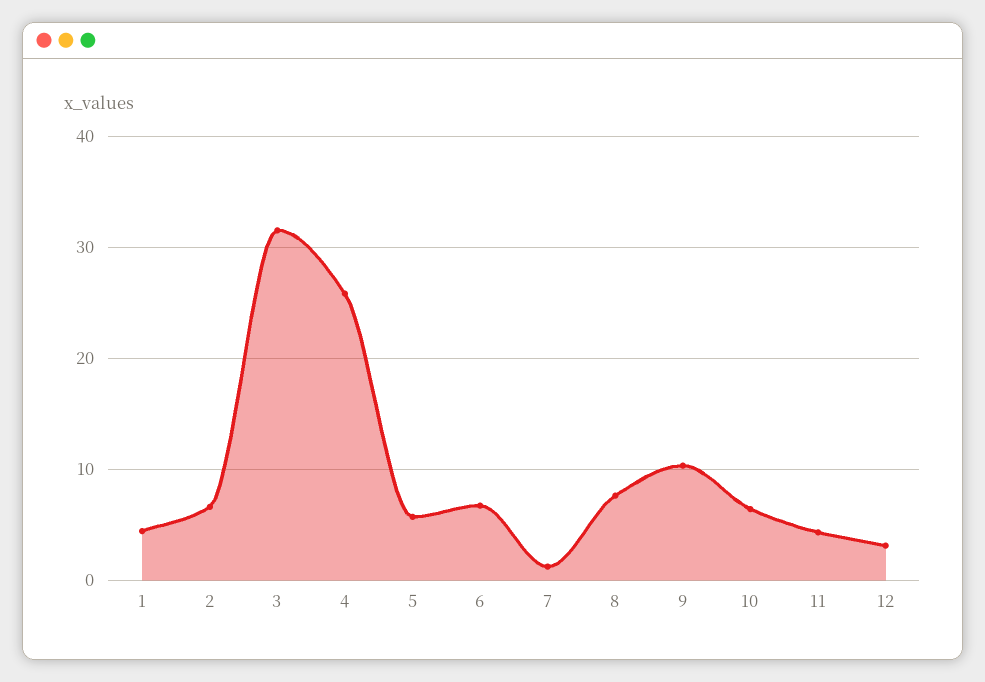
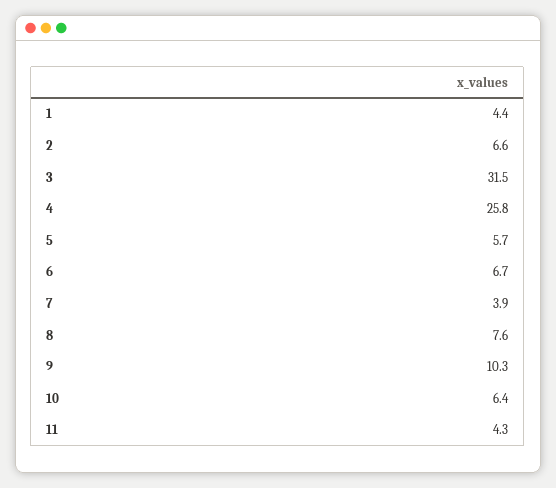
7: 1 -> 3.9
12: 3 -> none

